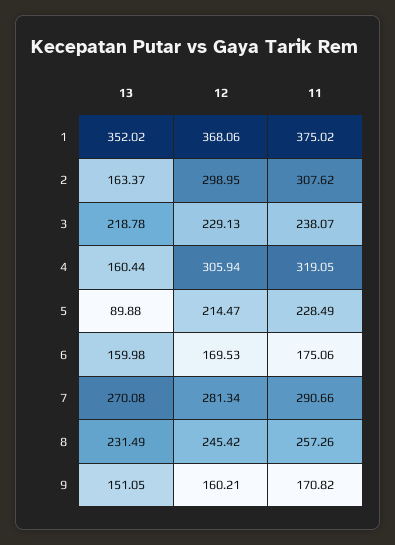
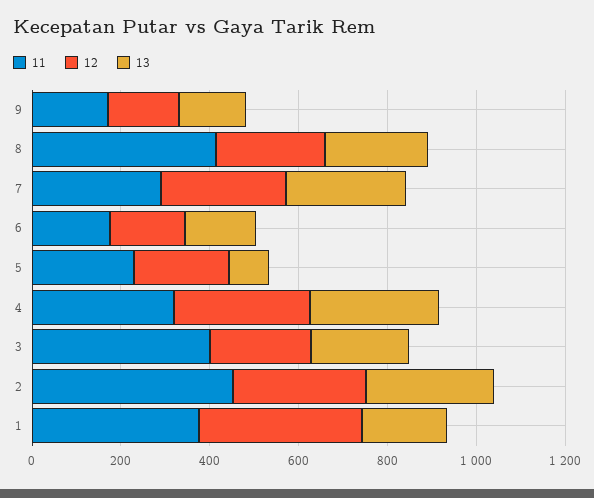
13, 1: 352.02 -> 200
13, 2: 163.37 -> 300
11, 2: 307.62 -> 450
11, 3: 238.07 -> 400
13, 4: 160.44 -> 300
11, 8: 257.26 -> 400

